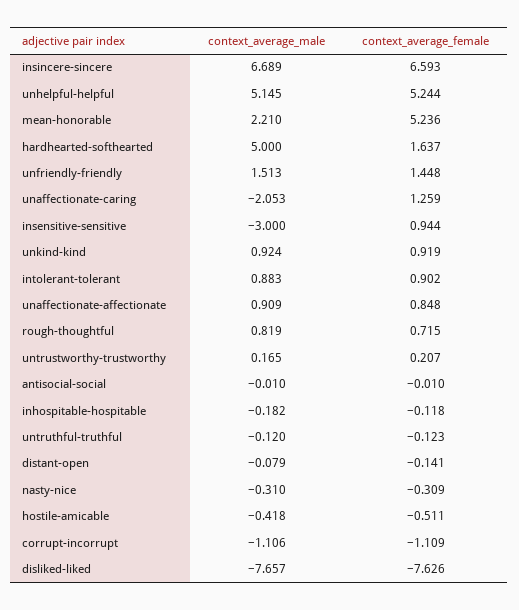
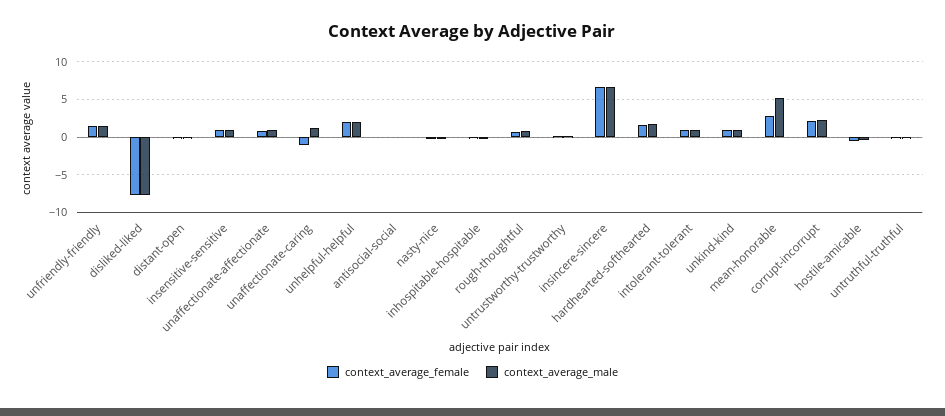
context_average_male, unhelpful-helpful: 5.145 -> 2
context_average_female, unhelpful-helpful: 5.244 -> 2
context_average_male, mean-honorable: 2.21 -> 5
context_average_female, mean-honorable: 5.236 -> 3
context_average_male, hardhearted-softhearted: 5 -> 2
context_average_male, unaffectionate-caring: -2.053 -> 1
context_average_female, unaffectionate-caring: 1.259 -> -1
context_average_male, insensitive-sensitive: -3 -> 1
context_average_male, corrupt-incorrupt: -1.106 -> 2
context_average_female, corrupt-incorrupt: -1.109 -> 2

